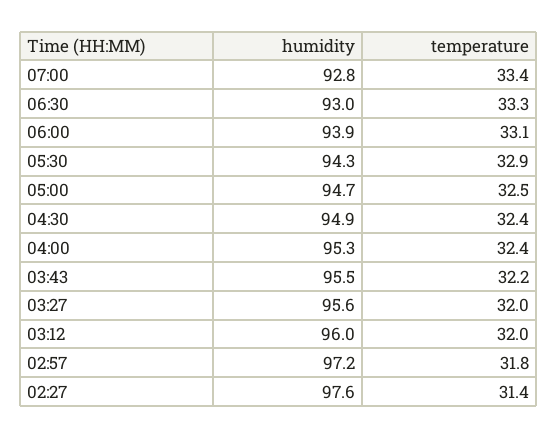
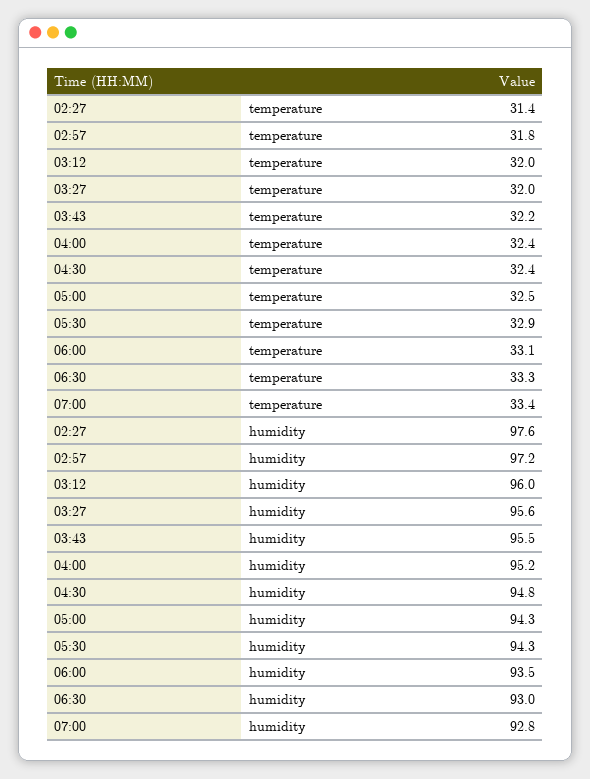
humidity, 06:00: 93.9 -> 93.5
humidity, 05:00: 94.7 -> 94.3
humidity, 04:30: 94.9 -> 94.8
humidity, 04:00: 95.3 -> 95.2

